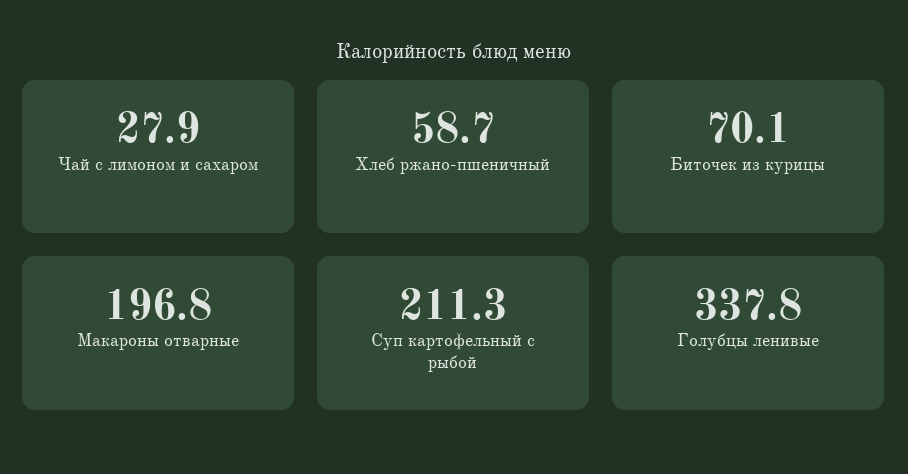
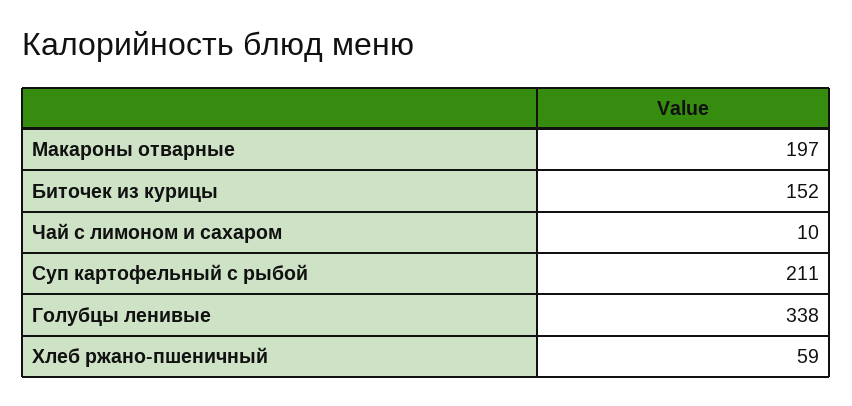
Чай с лимоном и сахаром: 27.9 -> 10
Биточек из курицы: 70.1 -> 152

